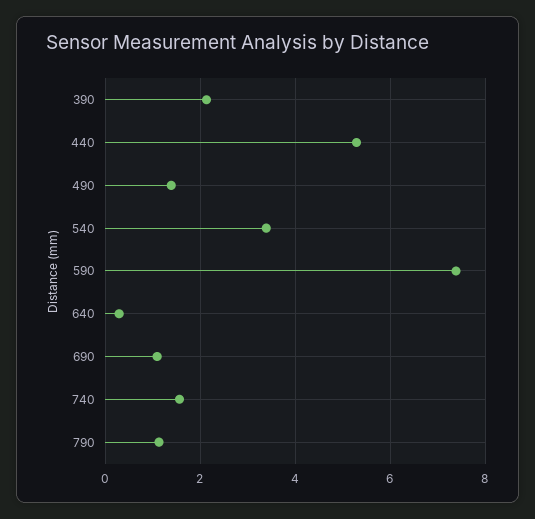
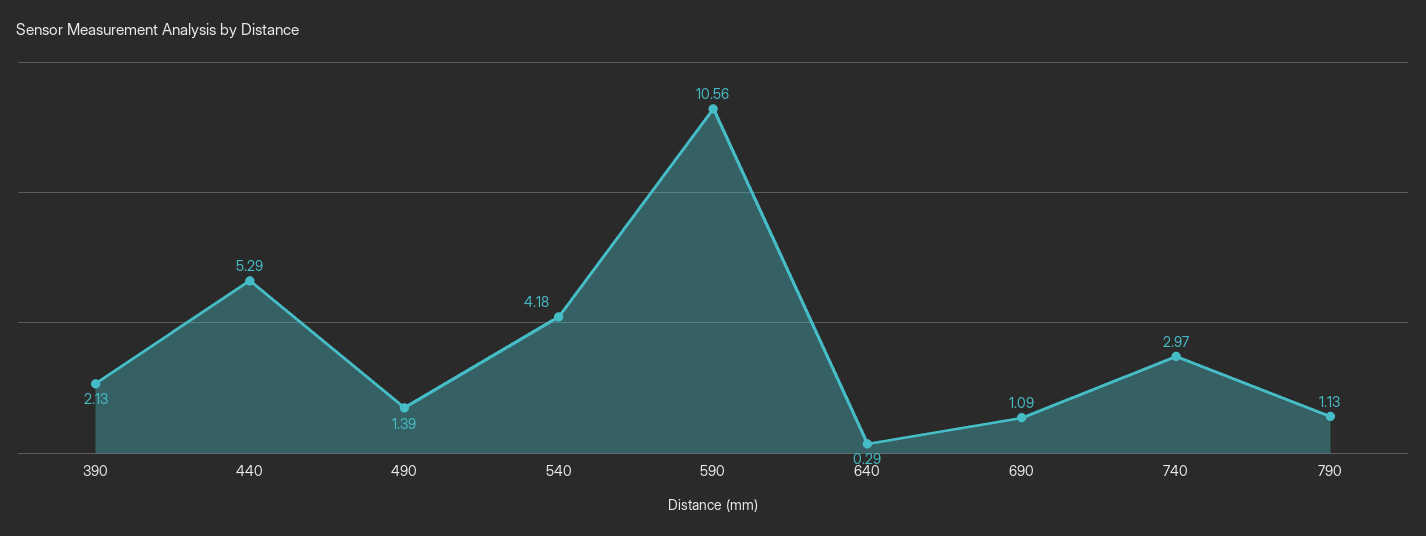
540: 3.4 -> 4.18
590: 7.4 -> 10.56
740: 1.6 -> 2.97

